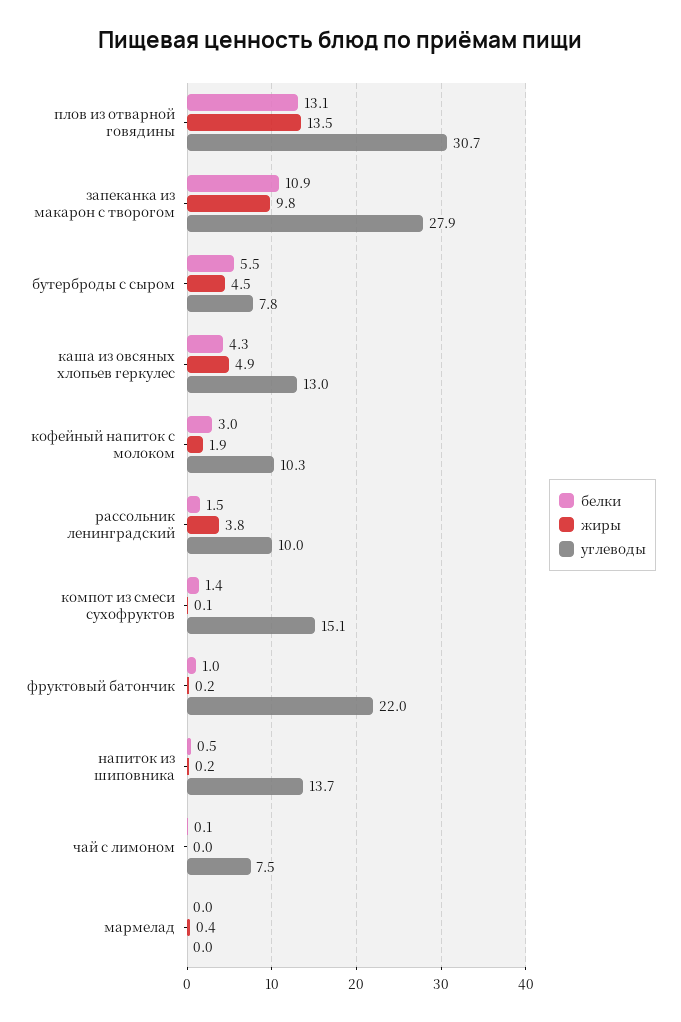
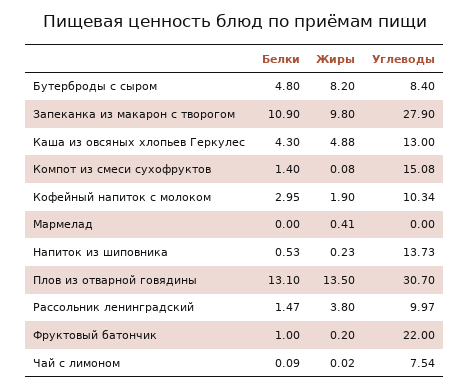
белки, бутерброды с сыром: 5.5 -> 4.8
жиры, бутерброды с сыром: 4.5 -> 8.2
углеводы, бутерброды с сыром: 7.8 -> 8.4

